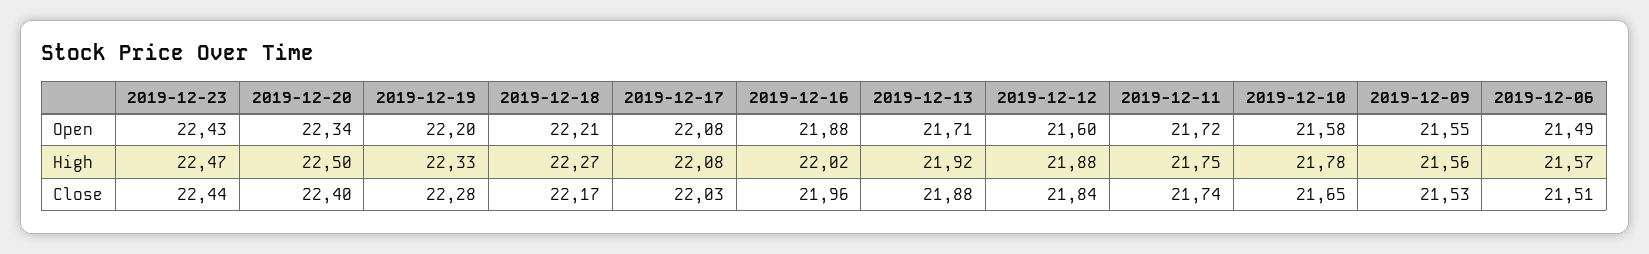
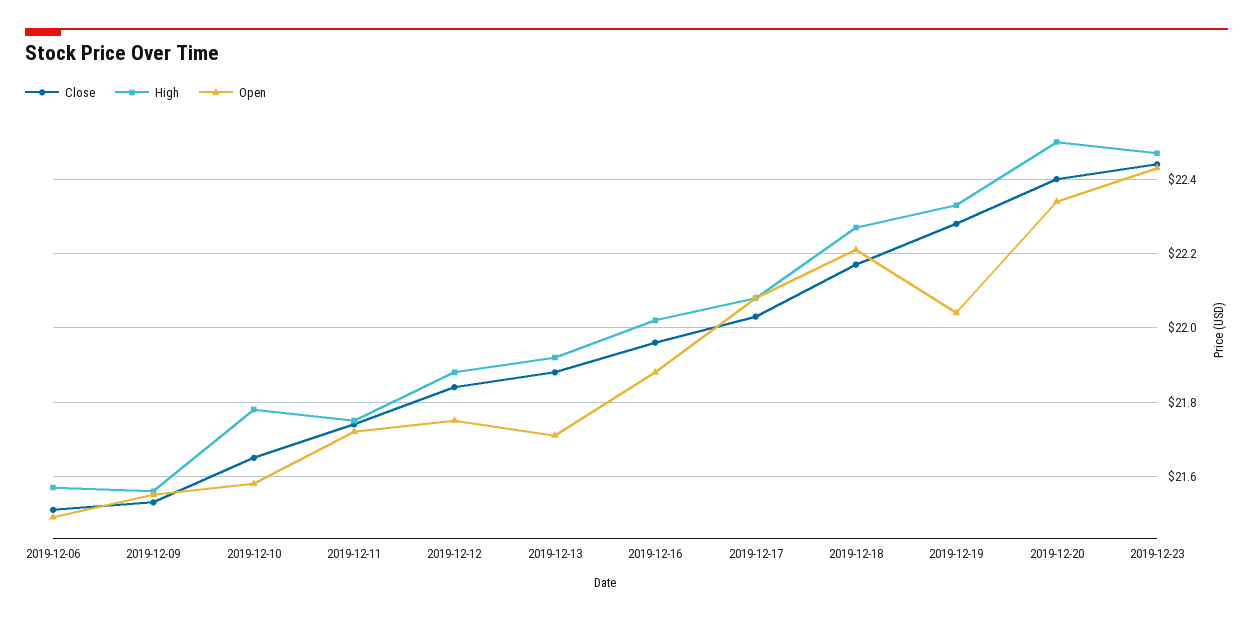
Open, 2019-12-19: 22.2 -> 22.05
Open, 2019-12-12: 21.6 -> 21.75

